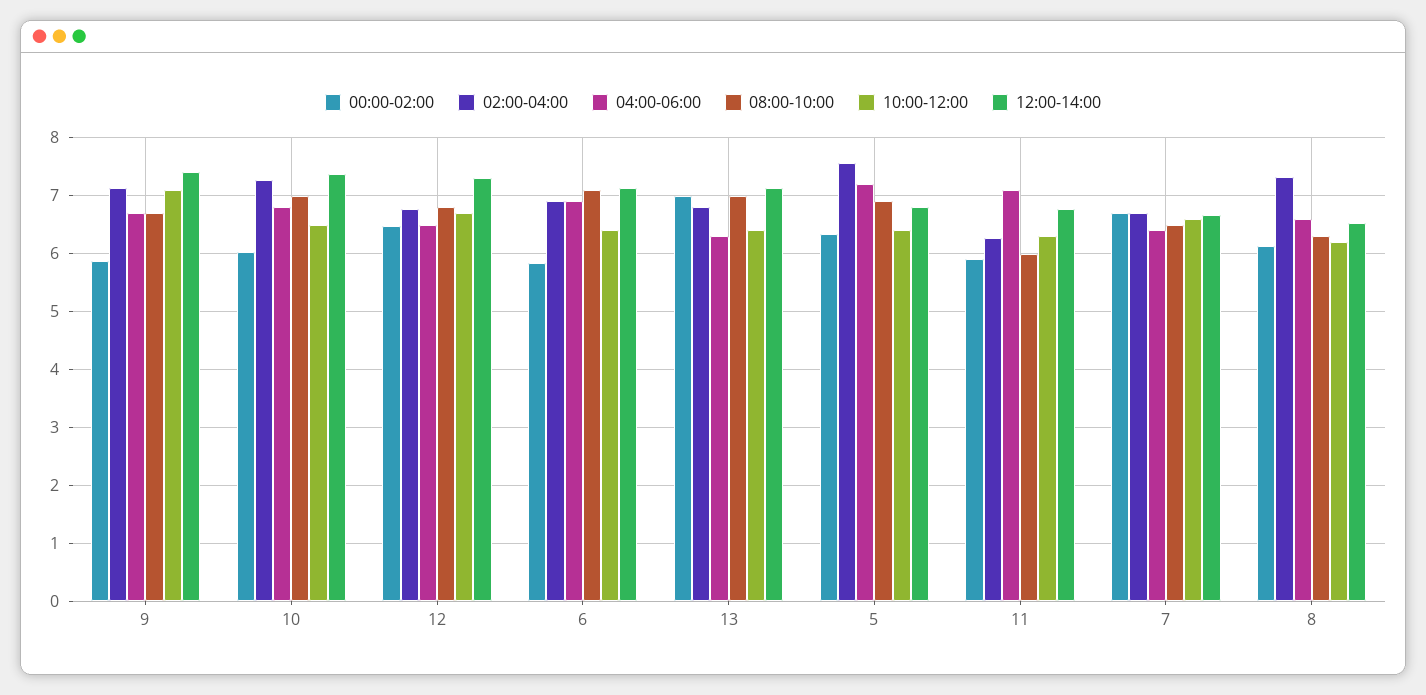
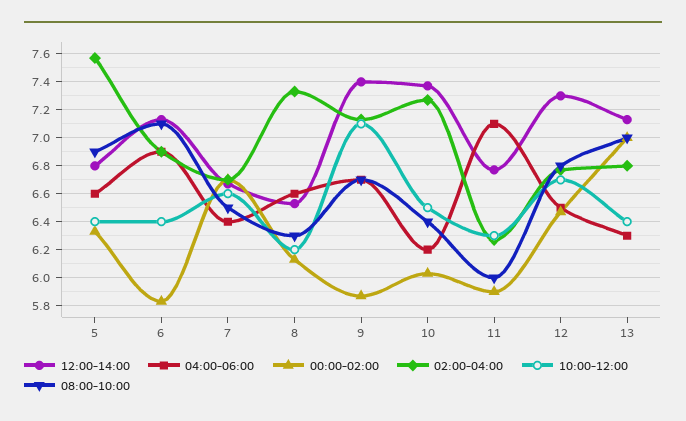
04:00-06:00, 10: 6.8 -> 6.2
08:00-10:00, 10: 7 -> 6.4
04:00-06:00, 5: 7.2 -> 6.6

